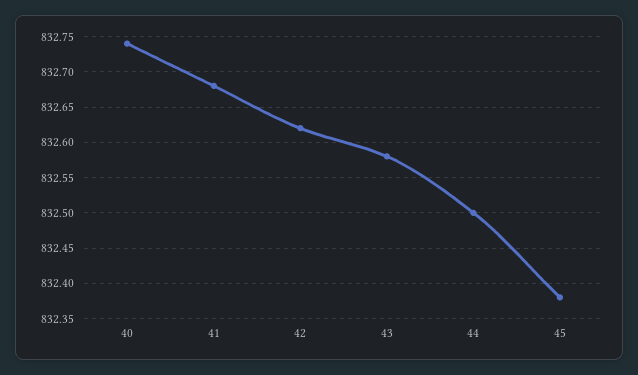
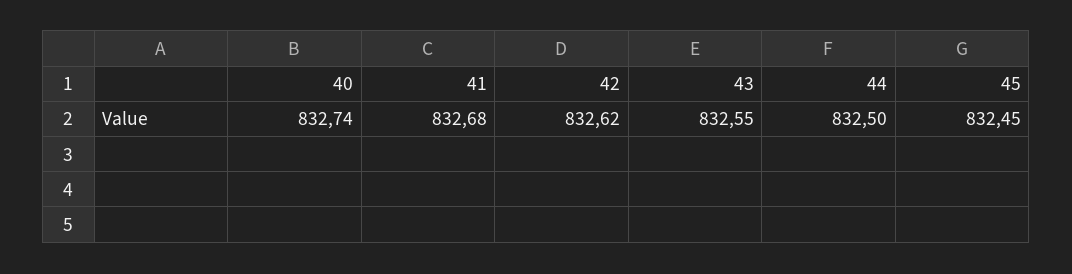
43: 832.58 -> 832.55
45: 832.38 -> 832.45

